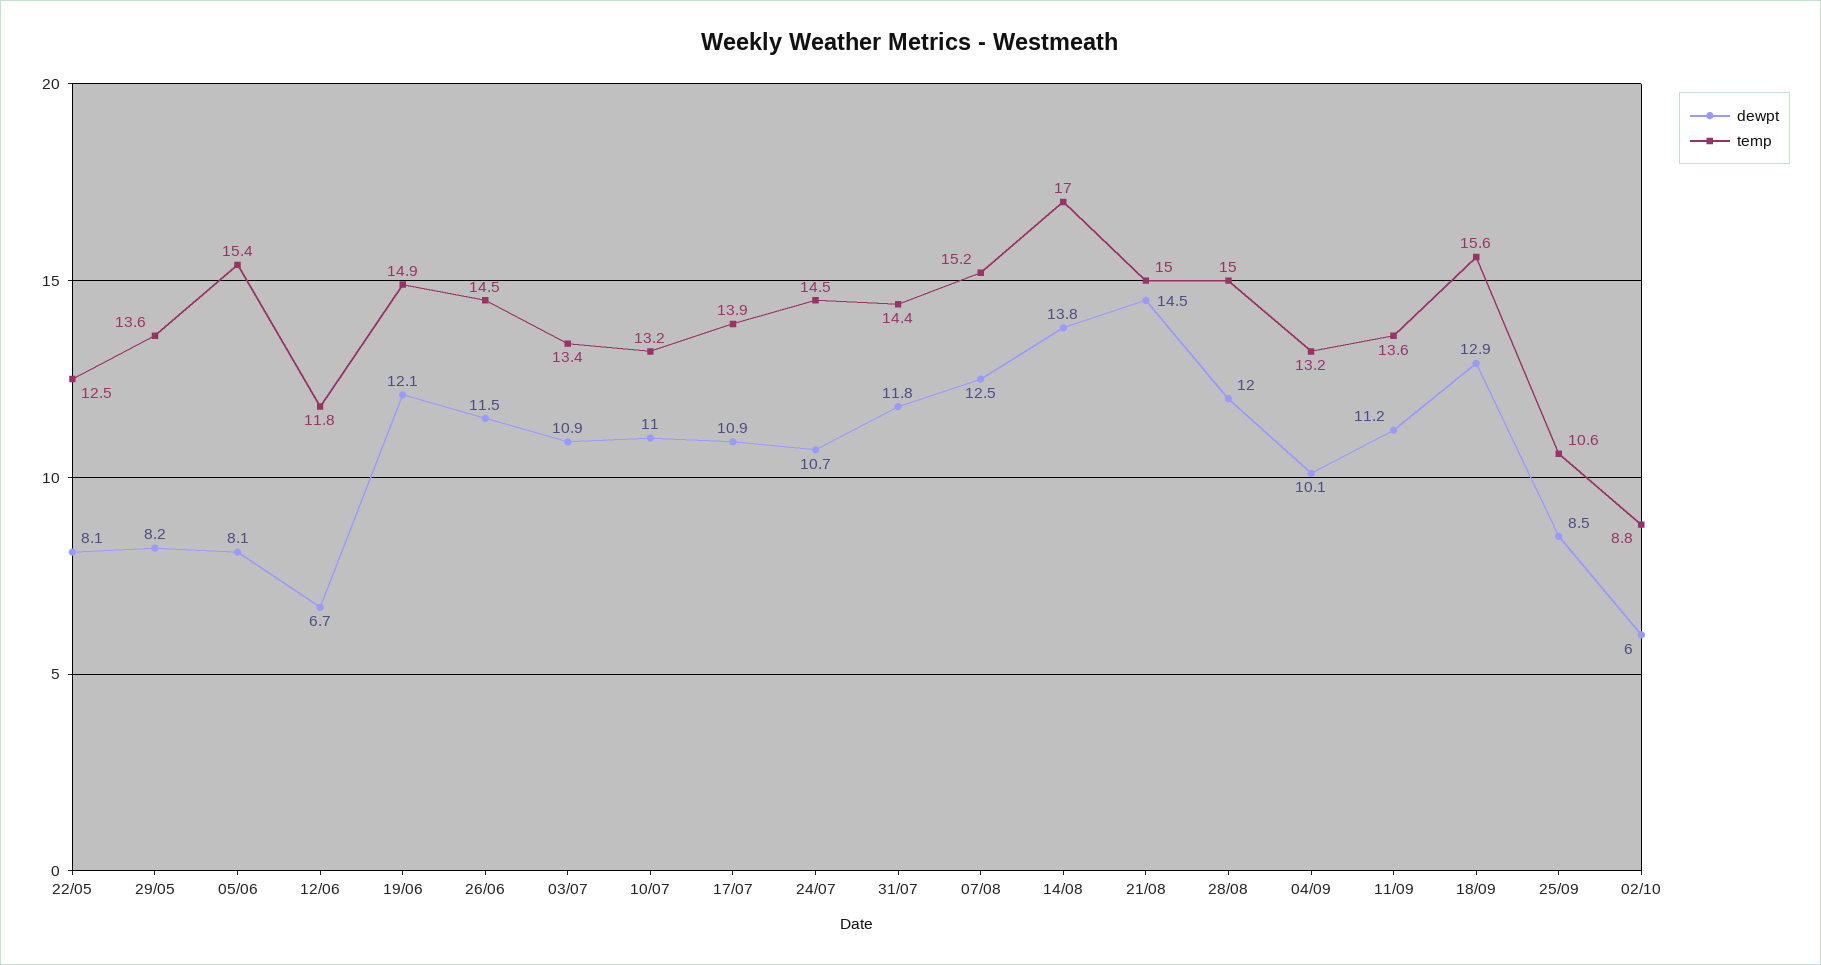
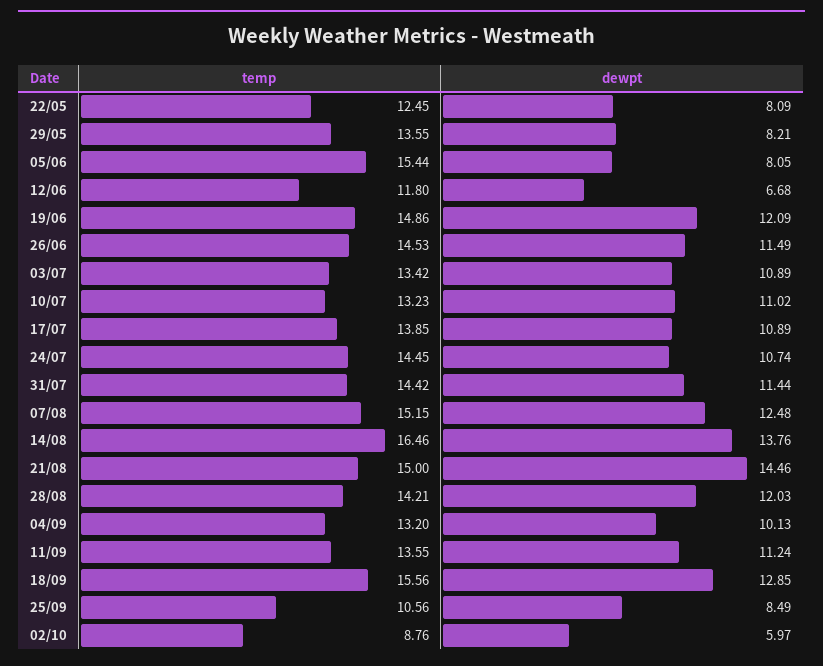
dewpt, 31/07: 11.8 -> 11.44
temp, 14/08: 17 -> 16.46
temp, 28/08: 15 -> 14.21

